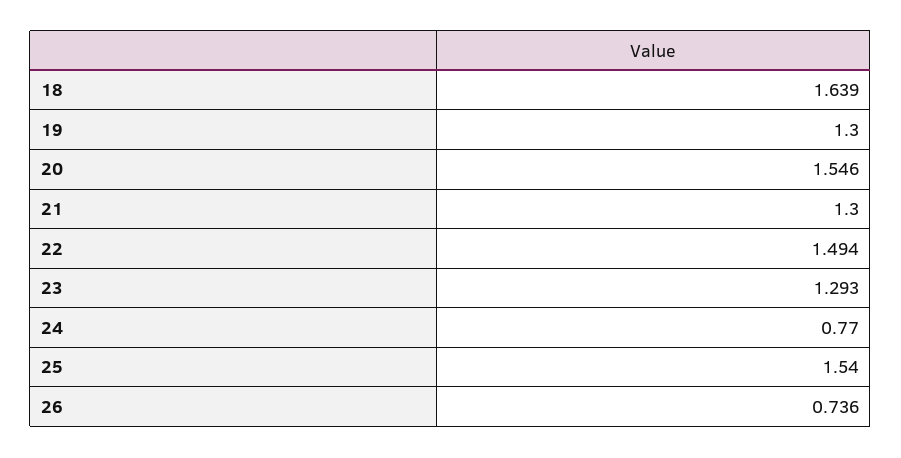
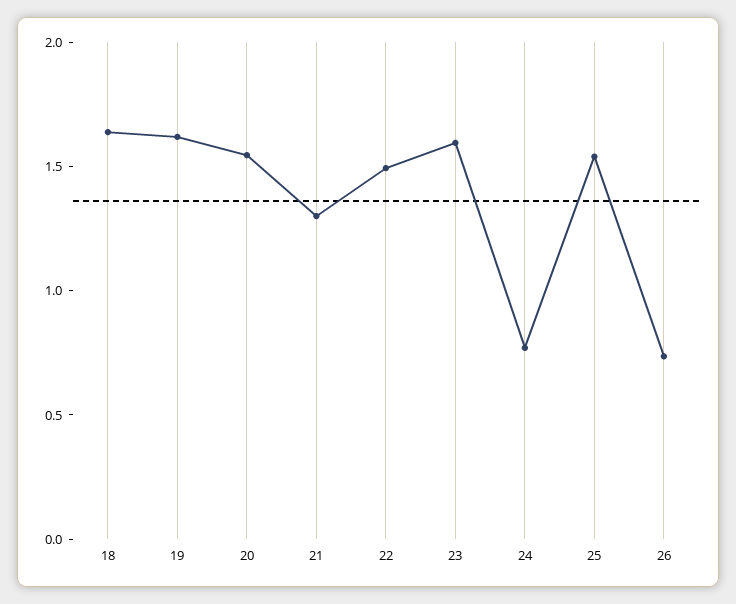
19: 1.3 -> 1.6
23: 1.293 -> 1.6

